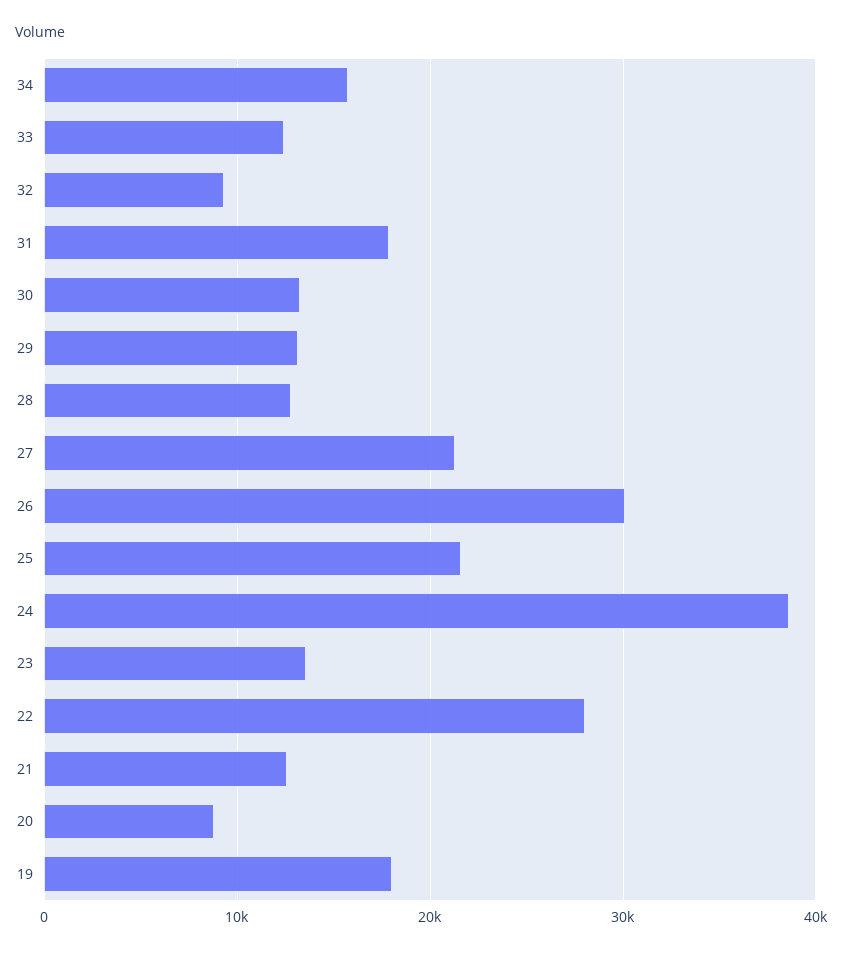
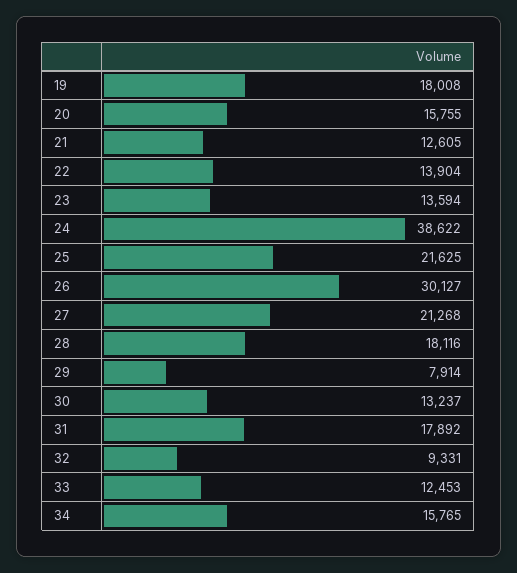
29: 13000 -> 7914
28: 13000 -> 18116
22: 28000 -> 13904
20: 9000 -> 15755

